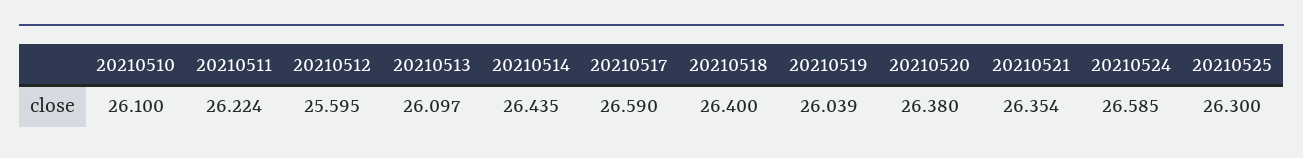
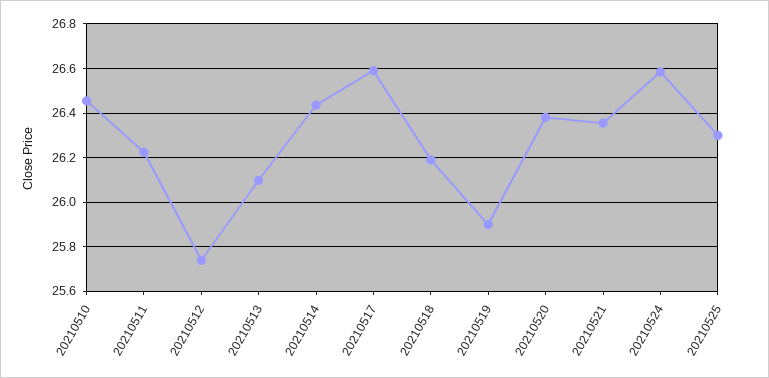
20210510: 26.1 -> 26.45
20210512: 25.595 -> 25.75
20210518: 26.4 -> 26.2
20210519: 26.039 -> 25.9

